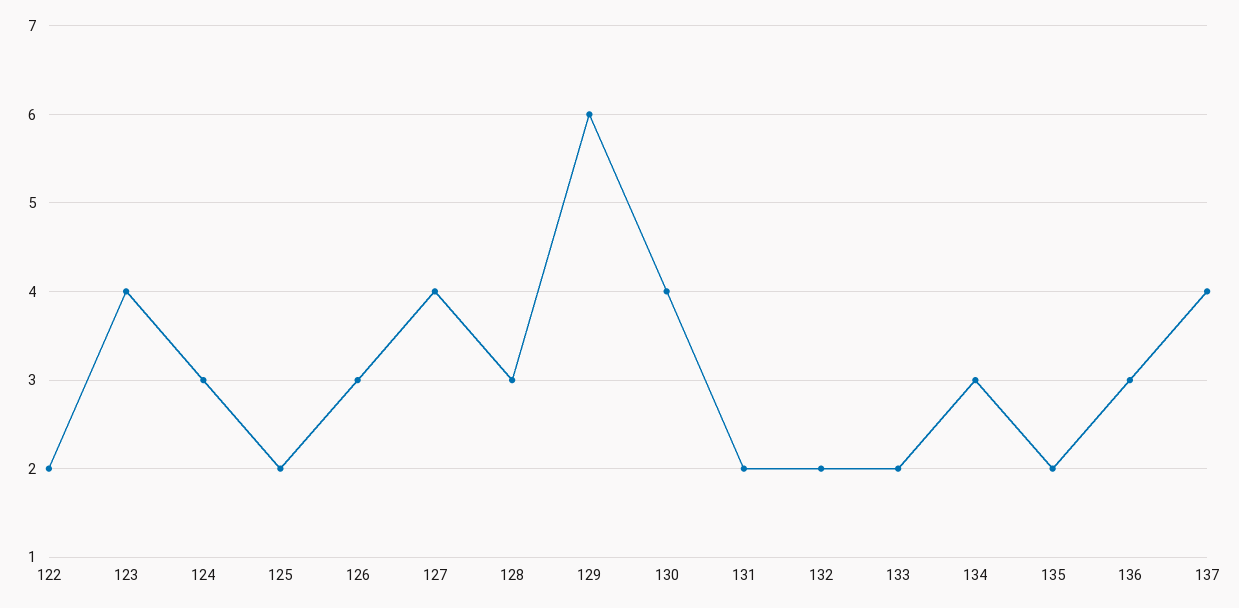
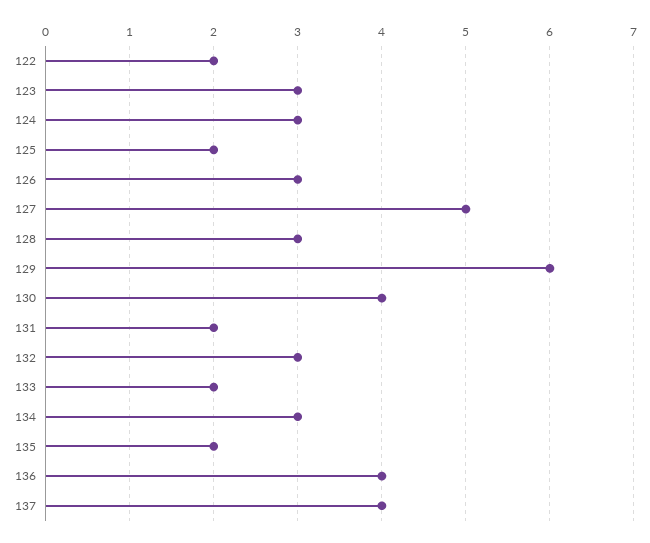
123: 4 -> 3
127: 4 -> 5
132: 2 -> 3
136: 3 -> 4

